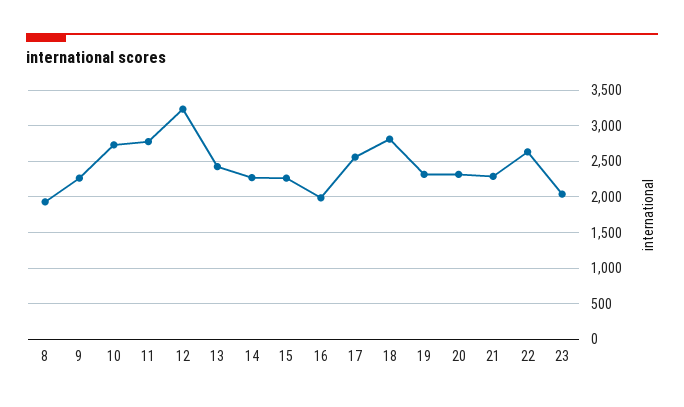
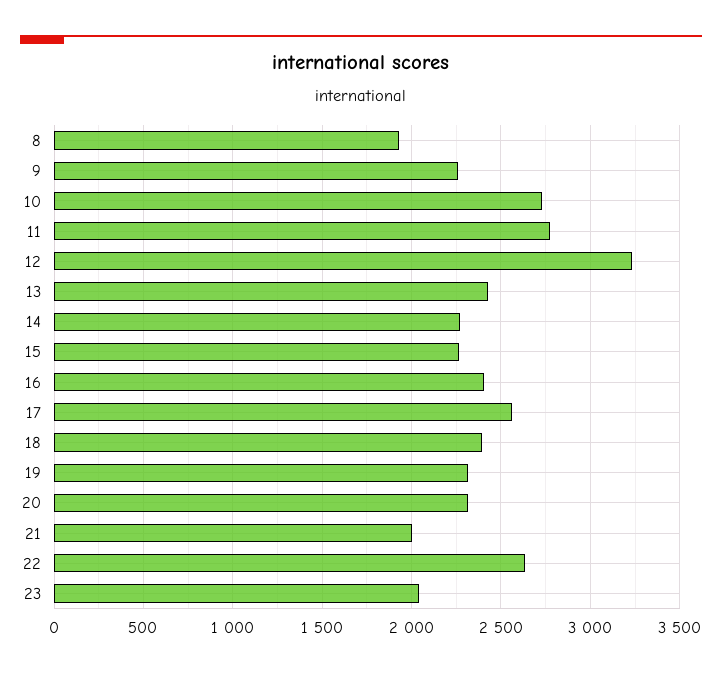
16: 2000 -> 2400
18: 2800 -> 2400
21: 2300 -> 2000

